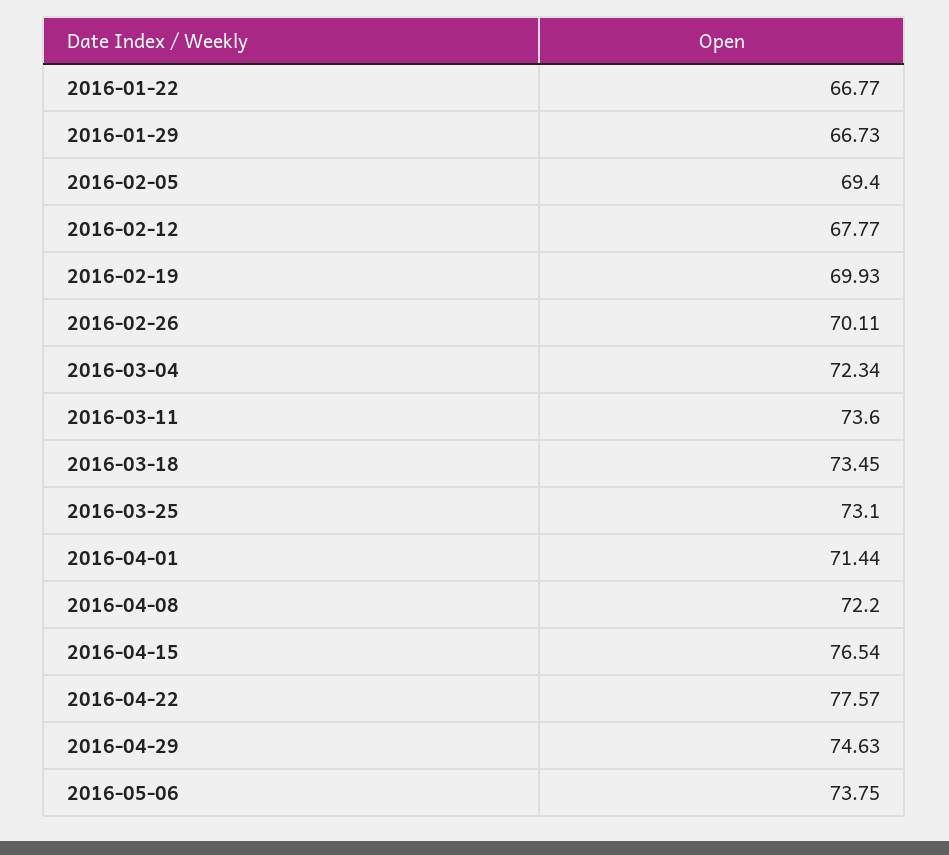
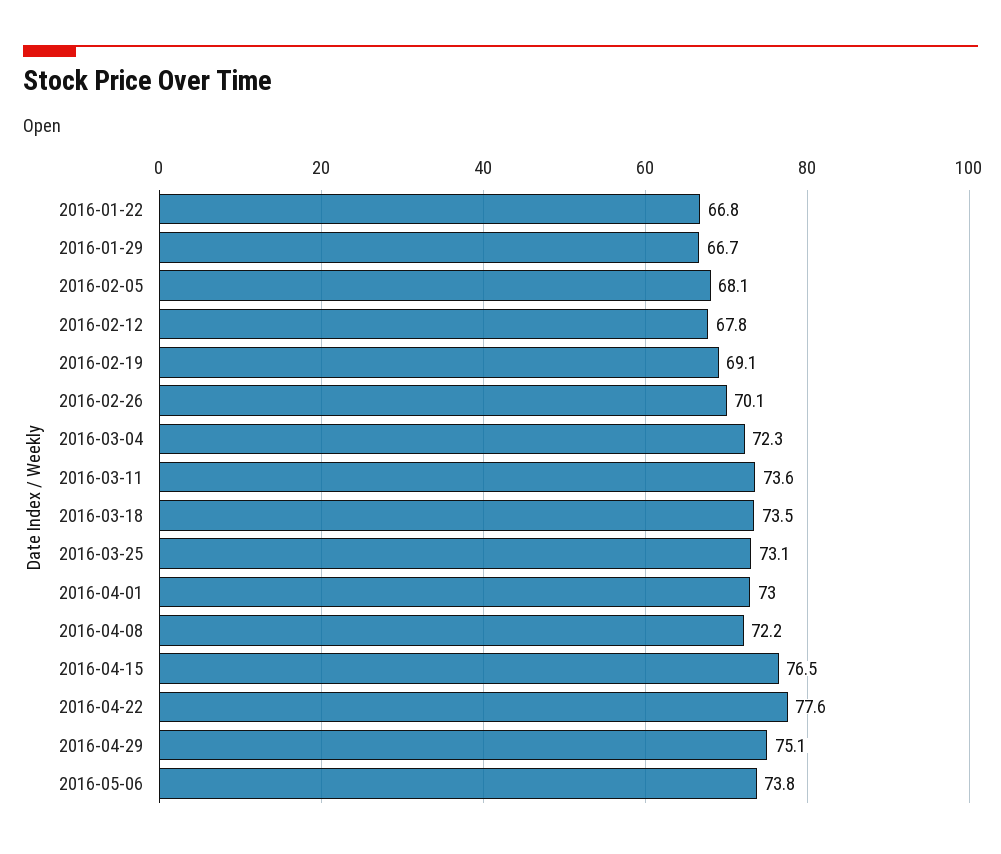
2016-02-05: 69.4 -> 68.1
2016-02-19: 69.93 -> 69.1
2016-04-01: 71.44 -> 73
2016-04-29: 74.63 -> 75.1

